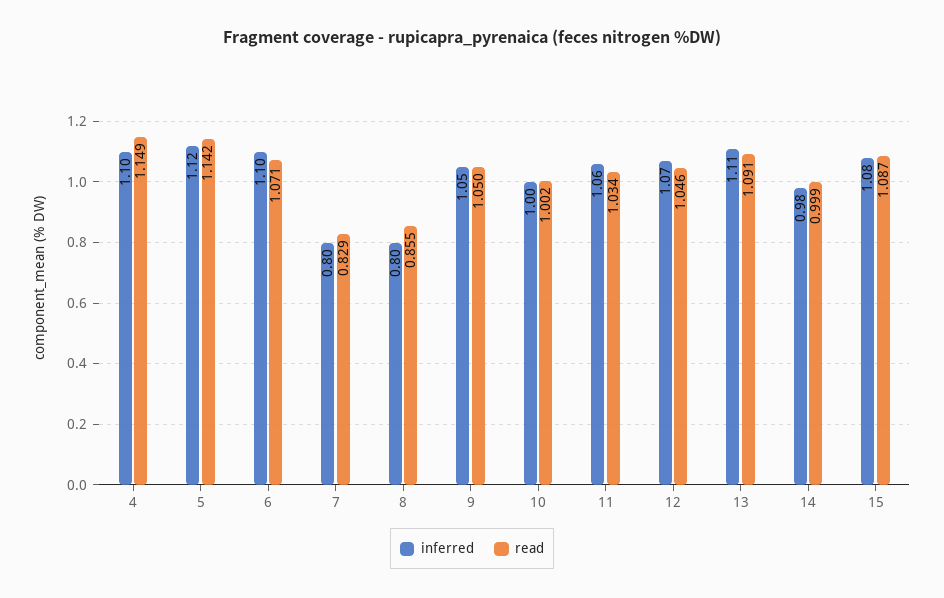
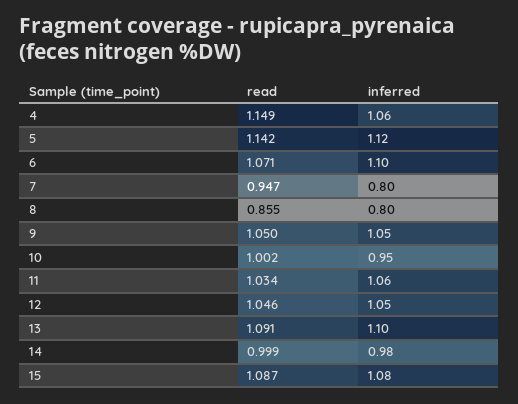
inferred, 4: 1.1 -> 1.06
read, 7: 0.829 -> 0.947
inferred, 10: 1 -> 0.95
inferred, 12: 1.07 -> 1.05
inferred, 13: 1.11 -> 1.1

